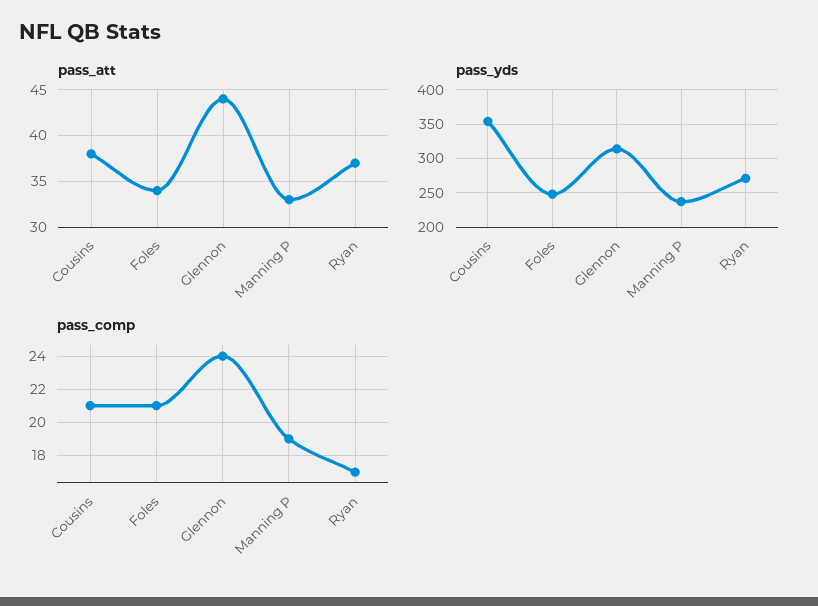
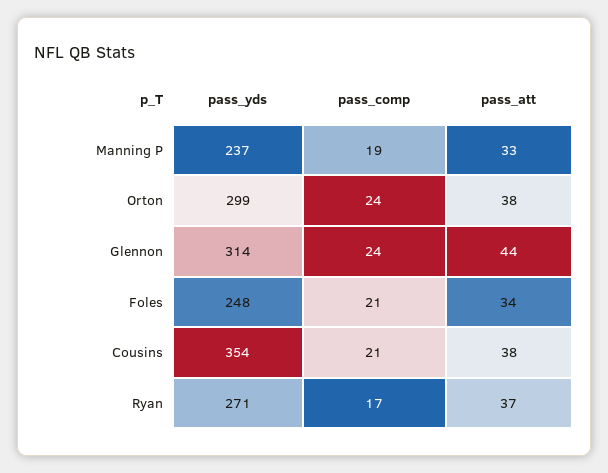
pass_yds, Orton: none -> 299
pass_comp, Orton: none -> 24
pass_att, Orton: none -> 38

